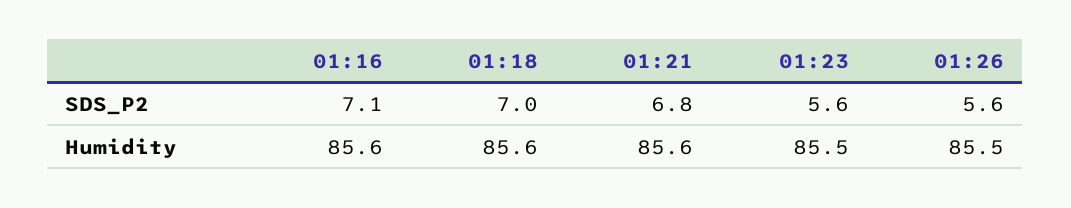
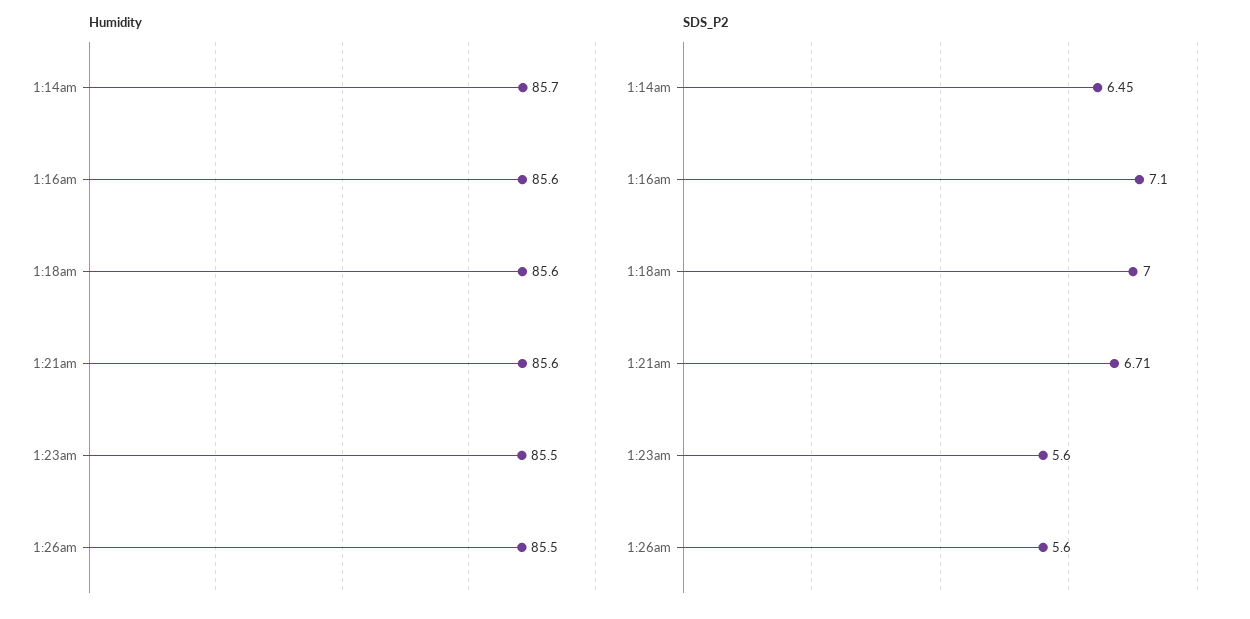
SDS_P2, 01:21: 6.8 -> 6.71
Humidity, 1:14am: none -> 85.7
SDS_P2, 1:14am: none -> 6.45

